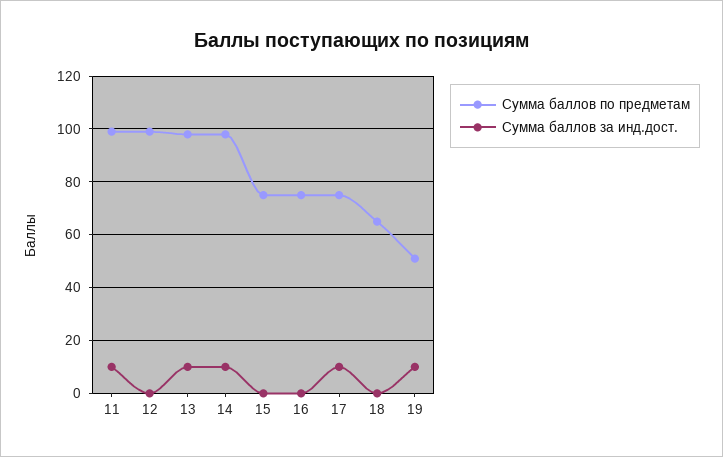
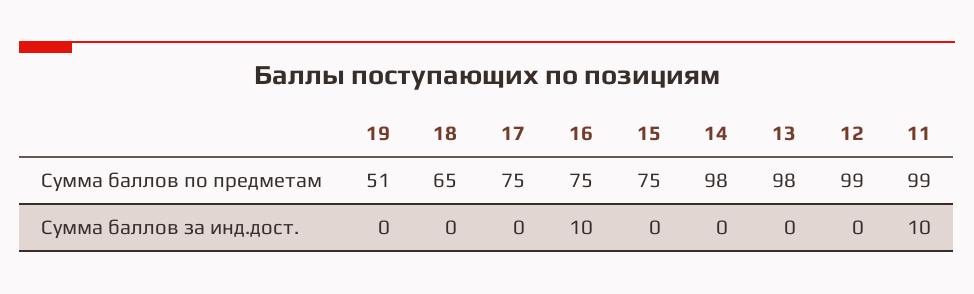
Сумма баллов за инд.дост., 13: 10 -> 0
Сумма баллов за инд.дост., 14: 10 -> 0
Сумма баллов за инд.дост., 16: 0 -> 10
Сумма баллов за инд.дост., 17: 10 -> 0
Сумма баллов за инд.дост., 19: 10 -> 0

